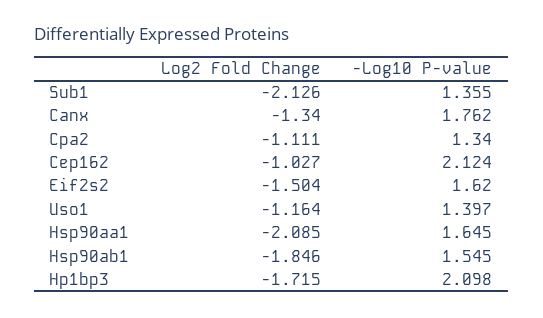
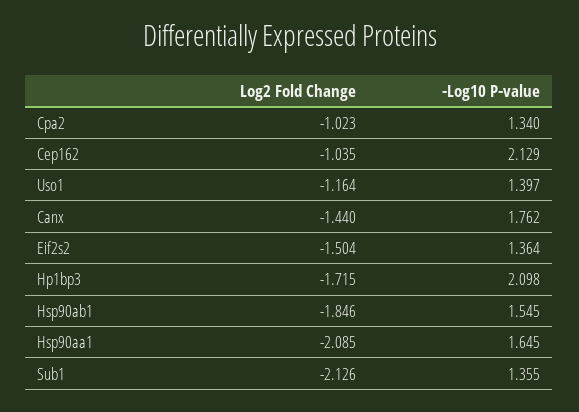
Log2 Fold Change, Canx: -1.34 -> -1.44
Log2 Fold Change, Cpa2: -1.111 -> -1.023
Log2 Fold Change, Cep162: -1.027 -> -1.035
-Log10 P-value, Cep162: 2.124 -> 2.129
-Log10 P-value, Eif2s2: 1.62 -> 1.364

